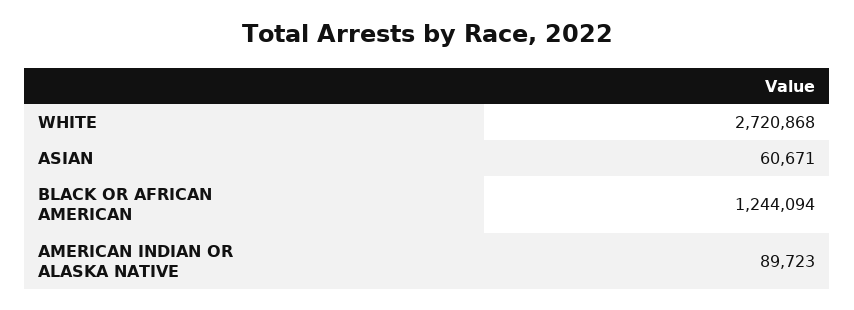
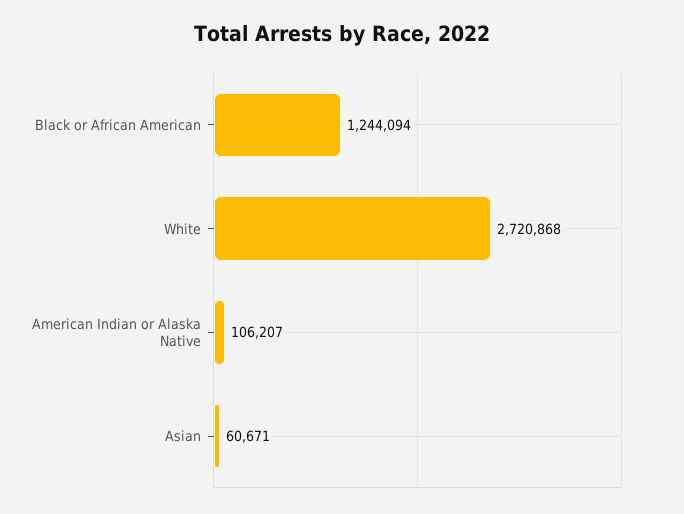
AMERICAN INDIAN OR ALASKA NATIVE: 89723 -> 106207

